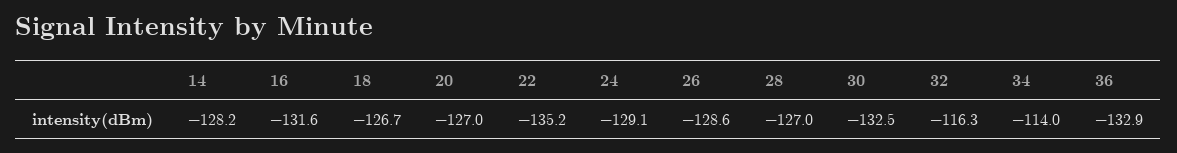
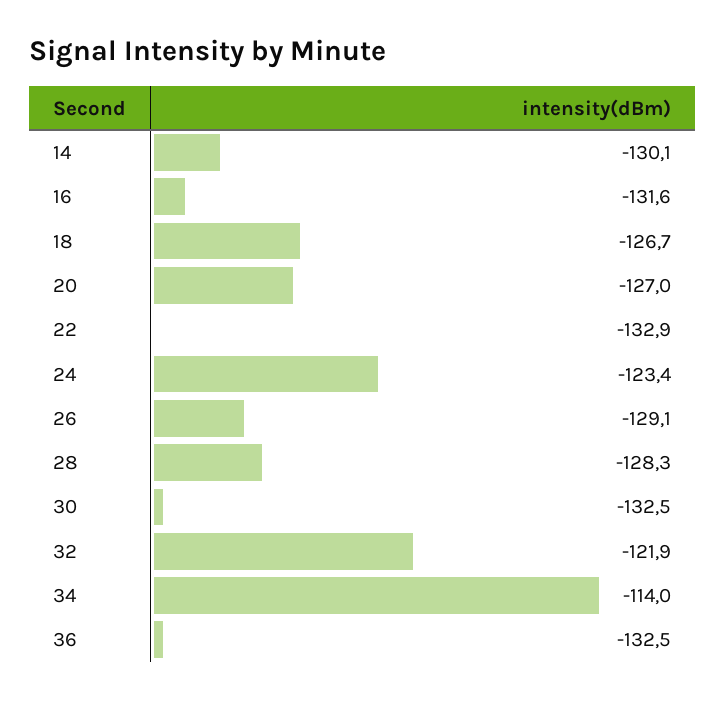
14: -128.2 -> -130.1
22: -135.2 -> -132.9
24: -129.1 -> -123.4
26: -128.6 -> -129.1
28: -127 -> -128.3
32: -116.3 -> -121.9
36: -132.9 -> -132.5

